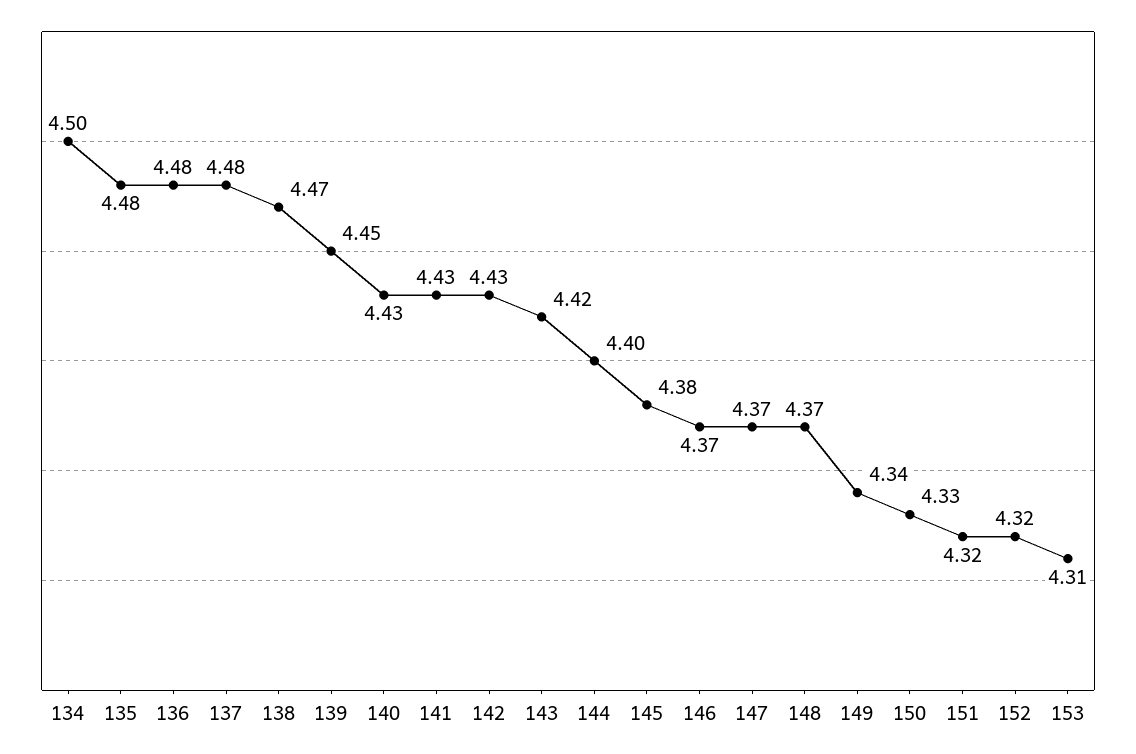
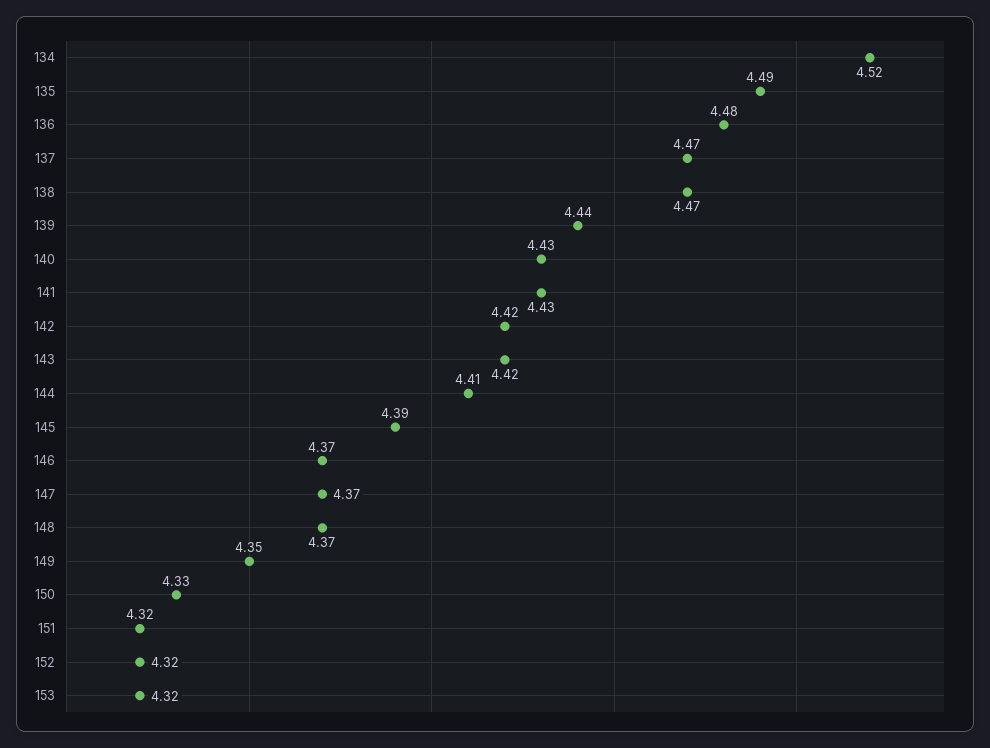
134: 4.5 -> 4.52
135: 4.48 -> 4.49
137: 4.48 -> 4.47
139: 4.45 -> 4.44
142: 4.43 -> 4.42
144: 4.4 -> 4.41
145: 4.38 -> 4.39
149: 4.34 -> 4.35
153: 4.31 -> 4.32

